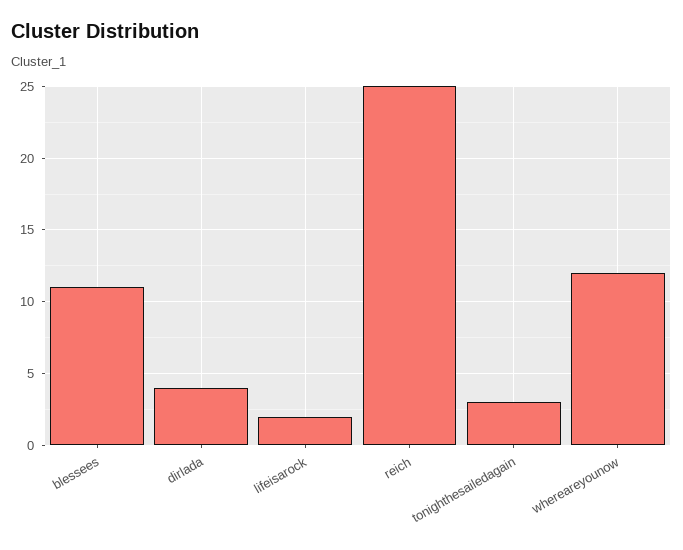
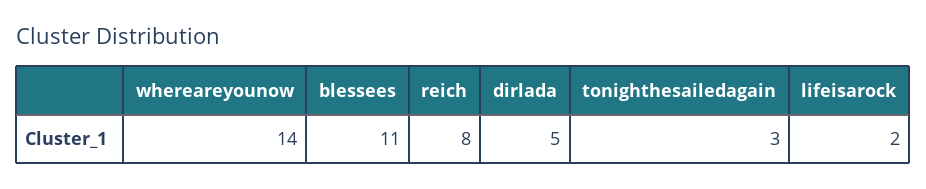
dirlada: 4 -> 5
reich: 25 -> 8
whereareyounow: 12 -> 14

